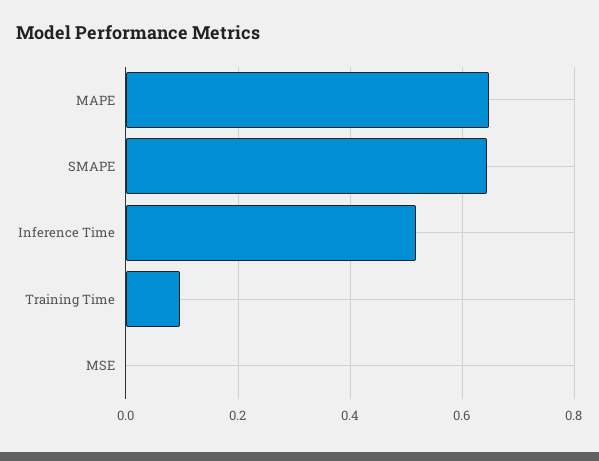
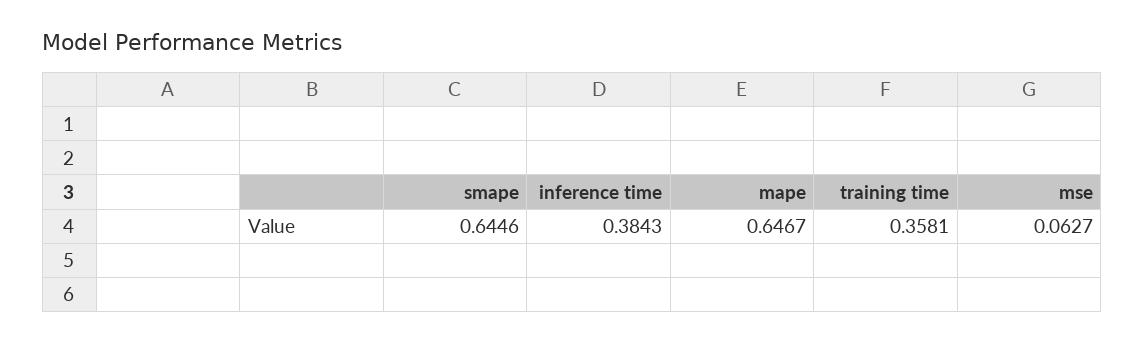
Inference Time: 0.52 -> 0.3843
Training Time: 0.1 -> 0.3581
MSE: 0 -> 0.0627

